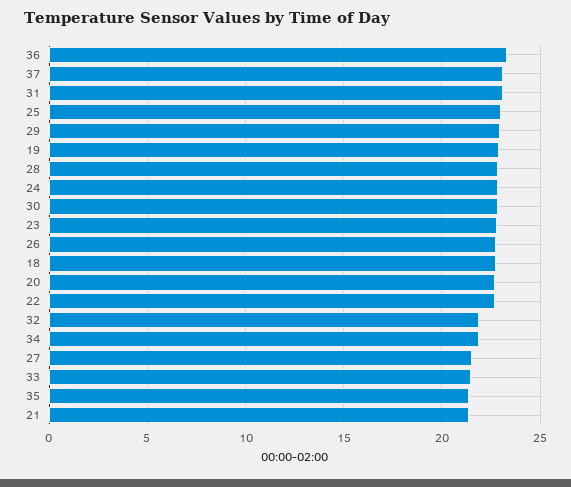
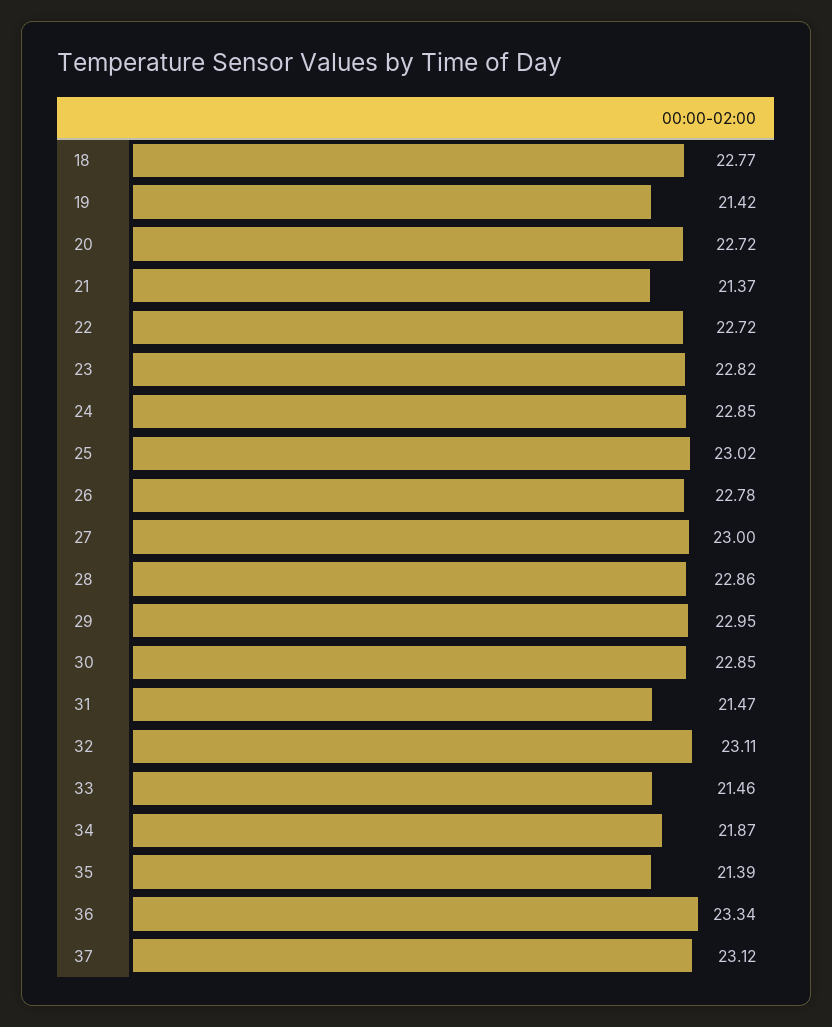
31: 23 -> 21.47
19: 23 -> 21.42
32: 22 -> 23.11
27: 21.5 -> 23

